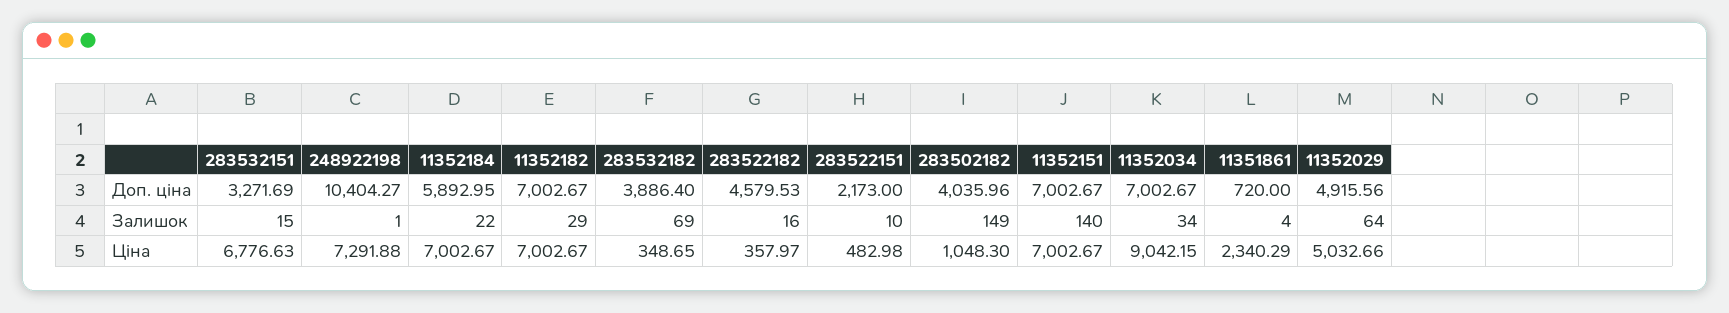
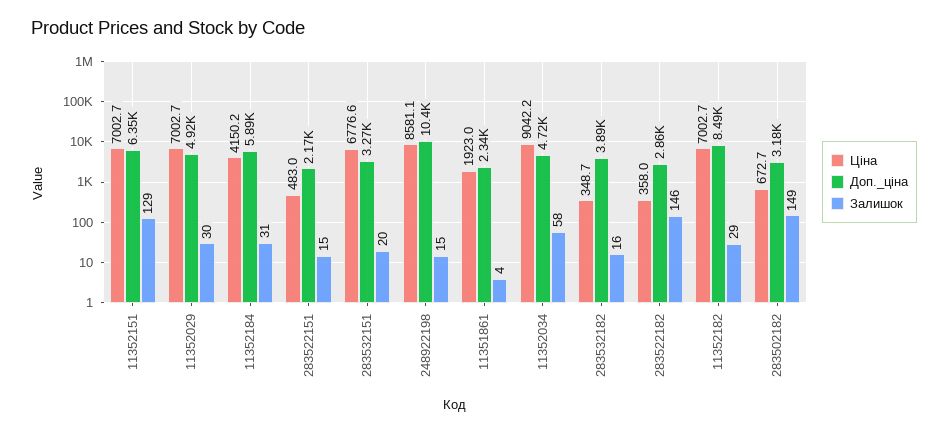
Доп. ціна, 11352182: 7002.67 -> 8490
Доп. ціна, 283522182: 4579.53 -> 2860
Доп. ціна, 283502182: 4035.96 -> 3180
Доп. ціна, 11352151: 7002.67 -> 6350
Доп. ціна, 11352034: 7002.67 -> 4720
Доп. ціна, 11351861: 720 -> 2340
Залишок, 283532151: 15 -> 20
Залишок, 248922198: 1 -> 15
Залишок, 11352184: 22 -> 31
Залишок, 283532182: 69 -> 16
Залишок, 283522182: 16 -> 146
Залишок, 283522151: 10 -> 15
Залишок, 11352151: 140 -> 129
Залишок, 11352034: 34 -> 58
Залишок, 11352029: 64 -> 30
Ціна, 248922198: 7291.88 -> 8581.1
Ціна, 11352184: 7002.67 -> 4150.2
Ціна, 283502182: 1048.3 -> 672.7
Ціна, 11351861: 2340.29 -> 1923
Ціна, 11352029: 5032.66 -> 7002.7

